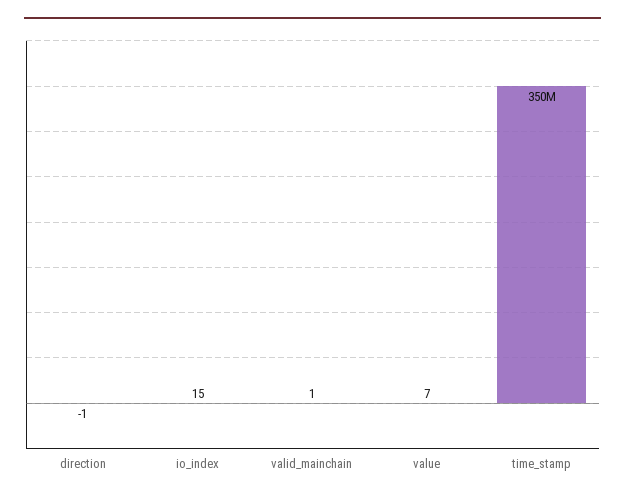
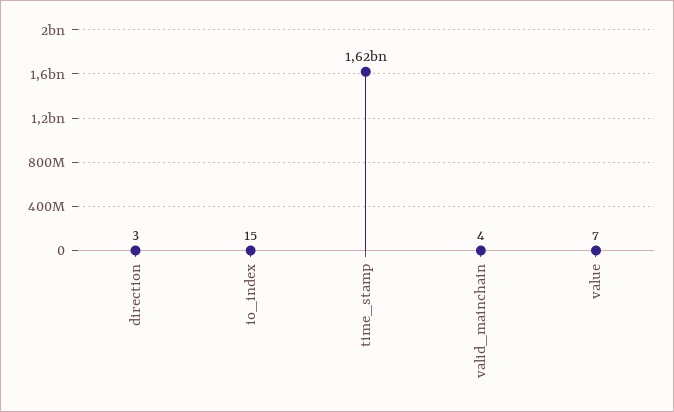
direction: -1 -> 3
valid_mainchain: 1 -> 4
time_stamp: 350000000 -> 1620000000

